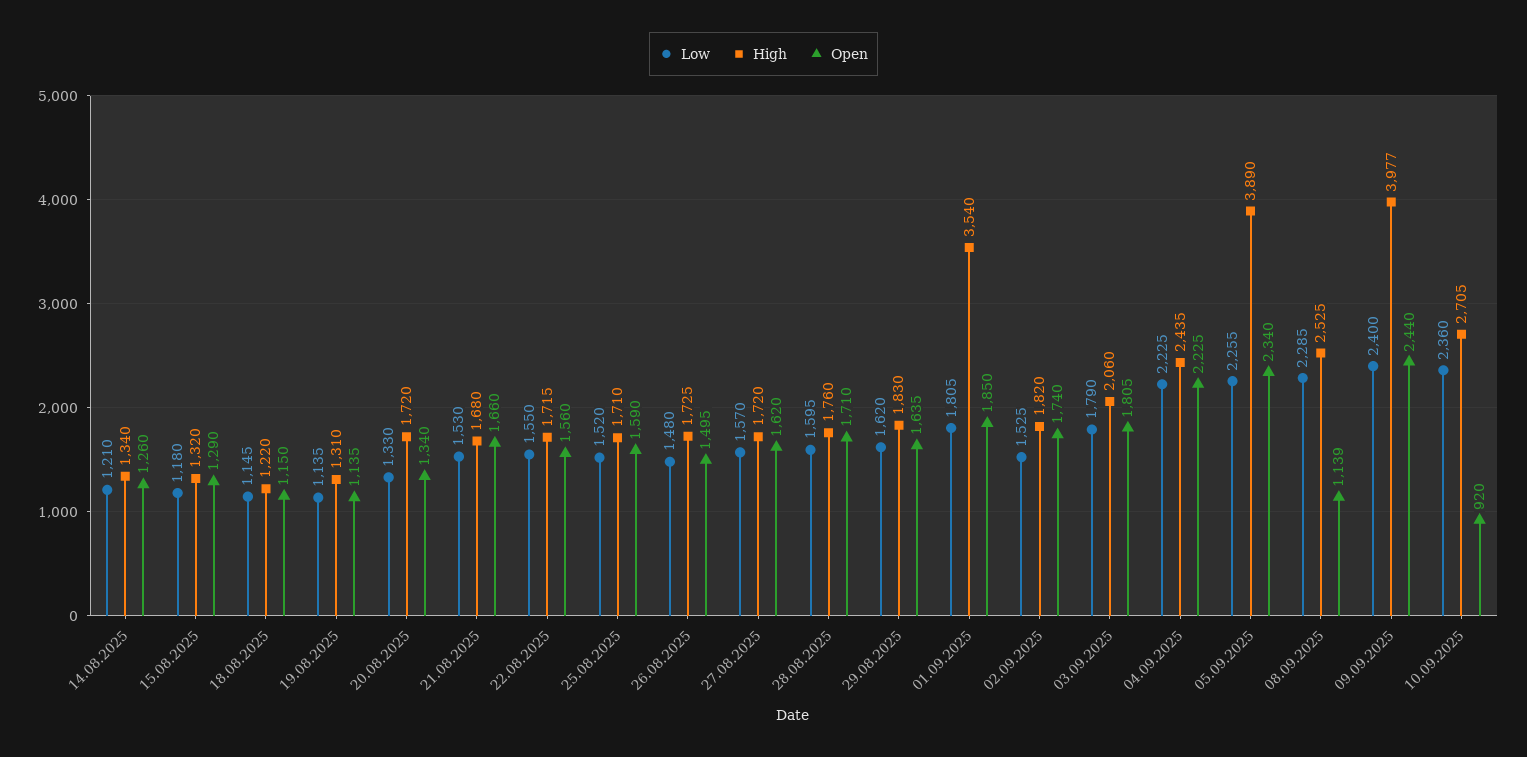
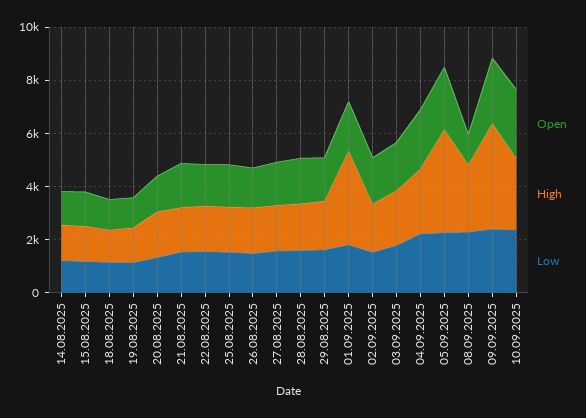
Open, 10.09.2025: 920 -> 2500

